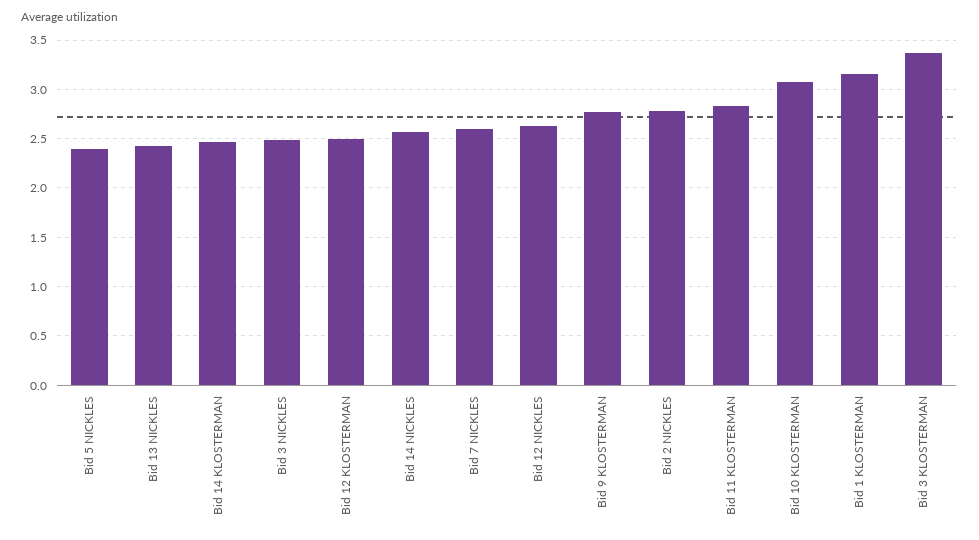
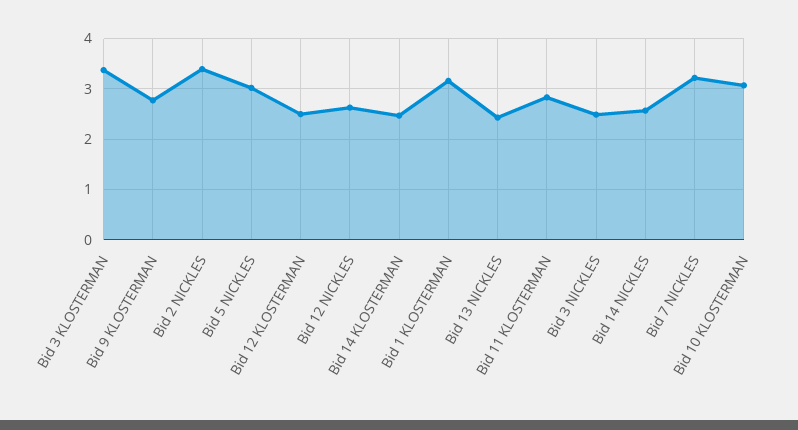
Bid 5 NICKLES: 2.4 -> 3
Bid 7 NICKLES: 2.6 -> 3.2
Bid 2 NICKLES: 2.8 -> 3.4

